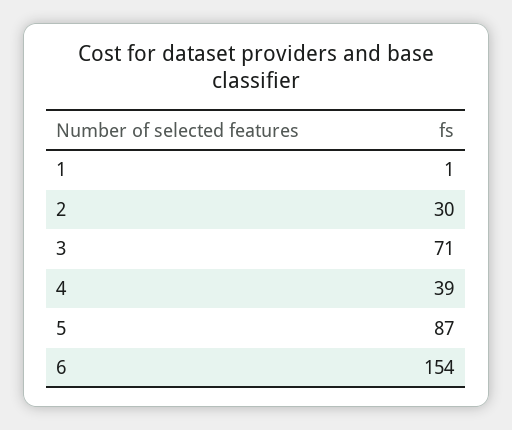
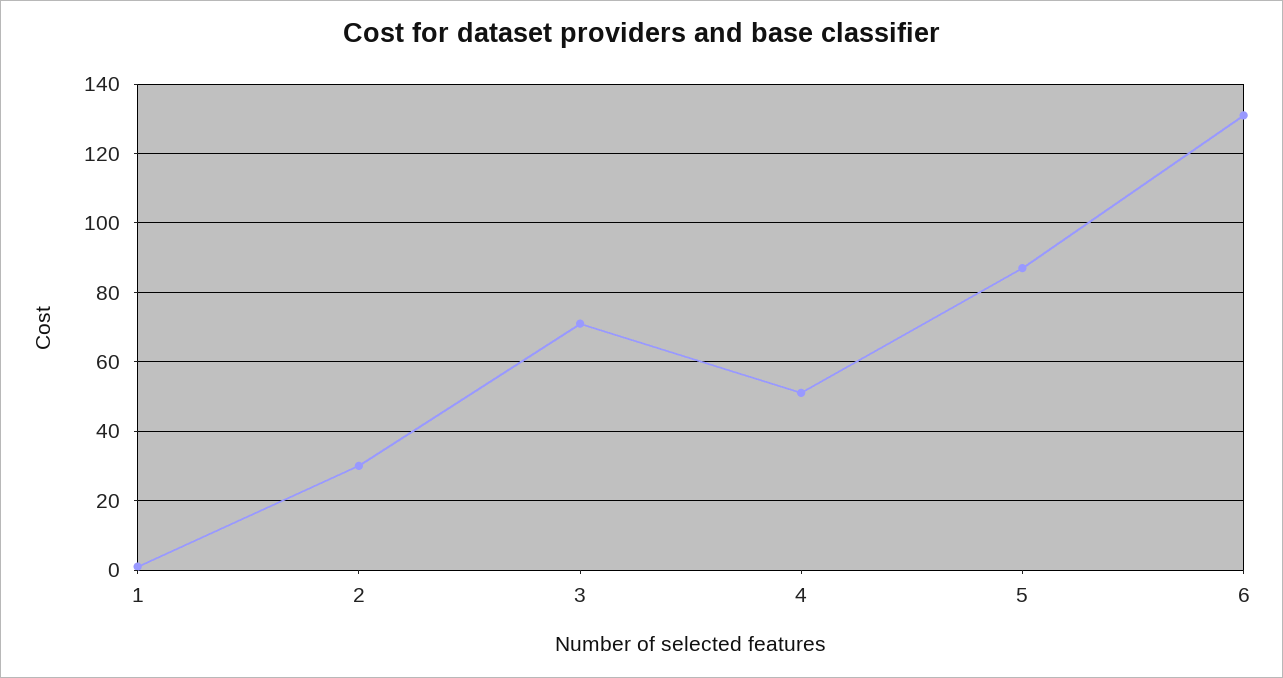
4: 39 -> 50
6: 154 -> 130

